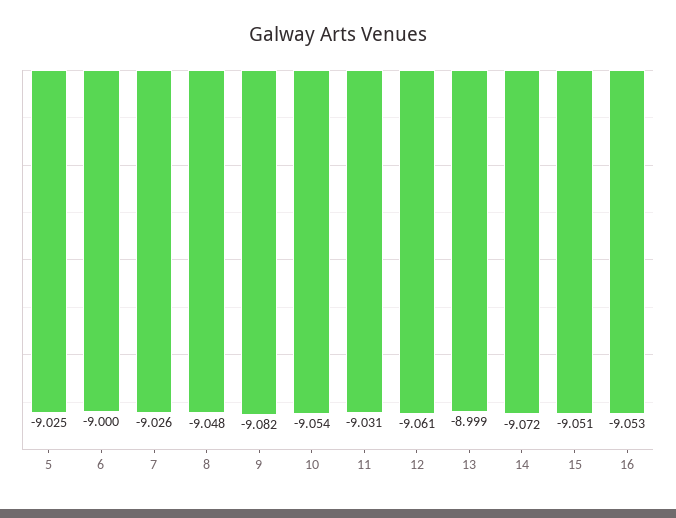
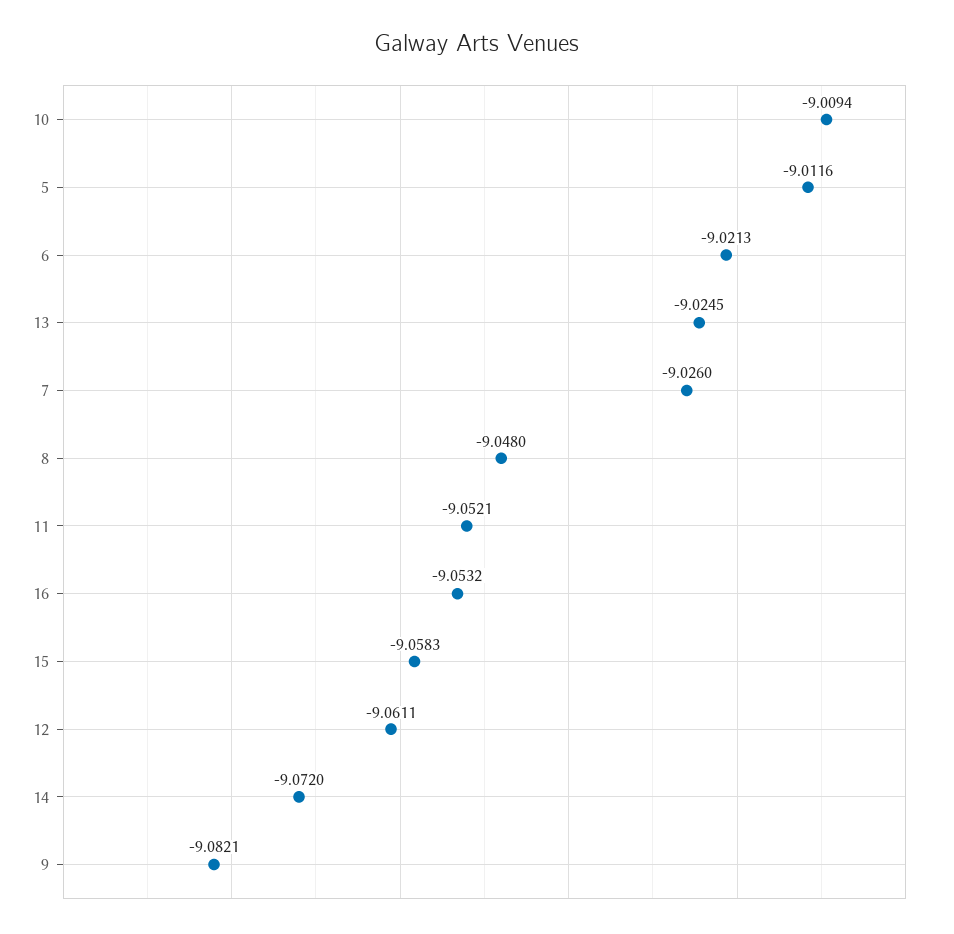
5: -9.025 -> -9.0116
6: -9 -> -9.0213
10: -9.054 -> -9.0094
11: -9.031 -> -9.0521
13: -8.999 -> -9.0245
15: -9.051 -> -9.0583

